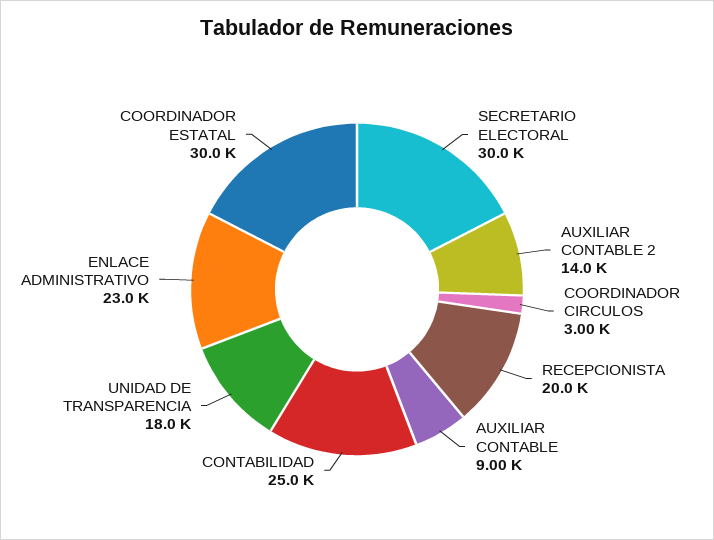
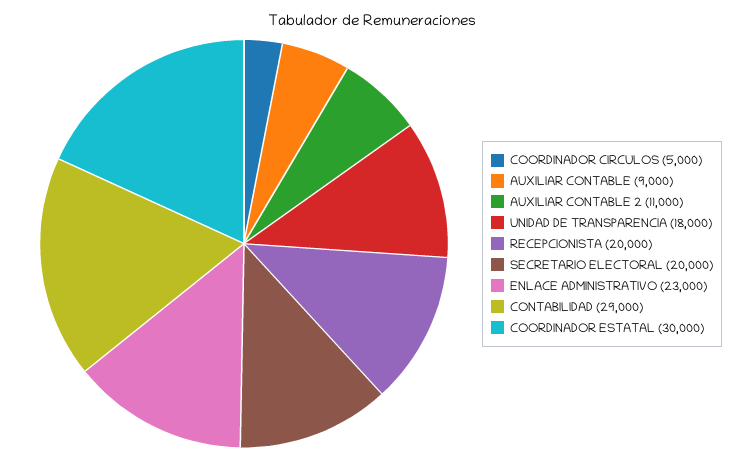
SECRETARIO ELECTORAL: 30000 -> 20000
AUXILIAR CONTABLE 2: 14000 -> 11000
COORDINADOR CIRCULOS: 3000 -> 5000
CONTABILIDAD: 25000 -> 29000

